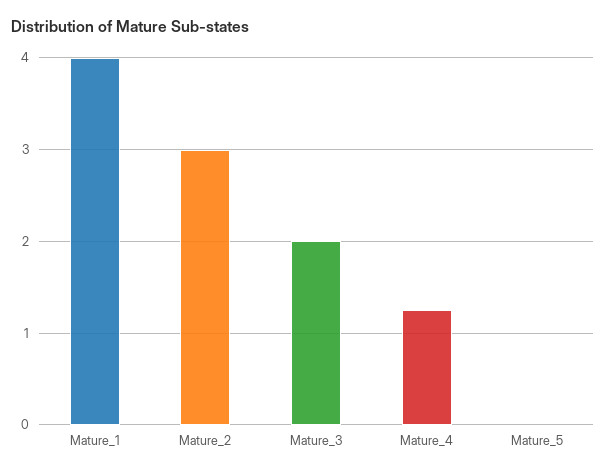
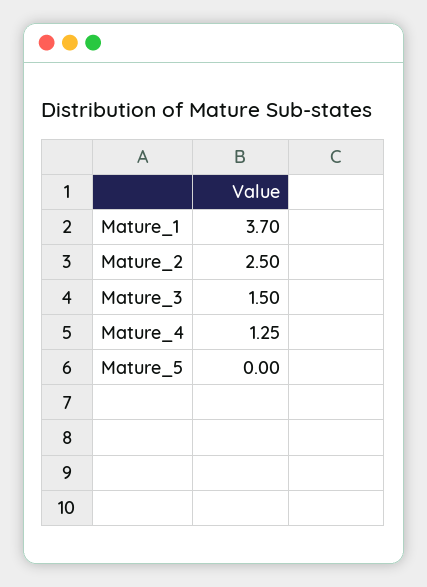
Mature_1: 4 -> 3.7
Mature_2: 3 -> 2.5
Mature_3: 2 -> 1.5

